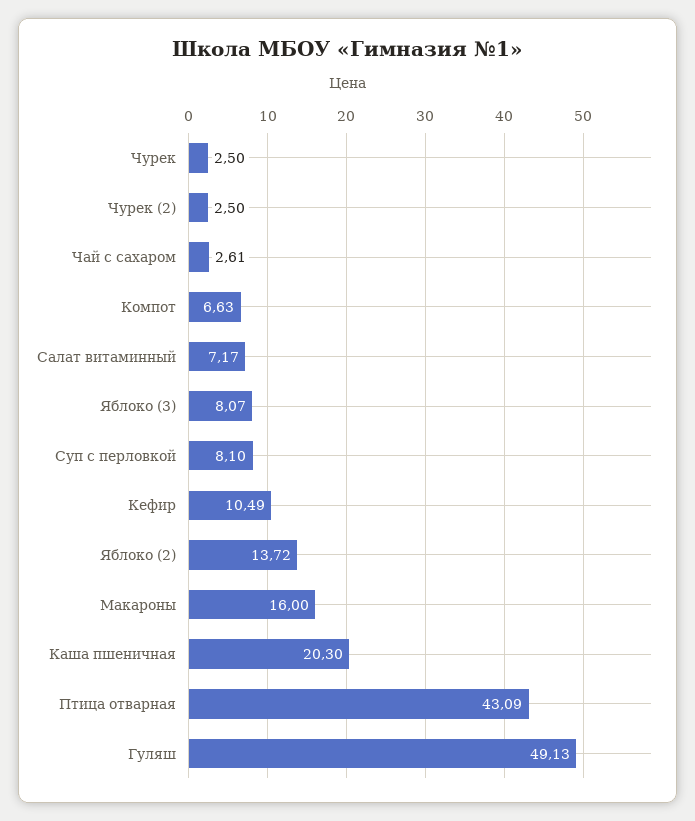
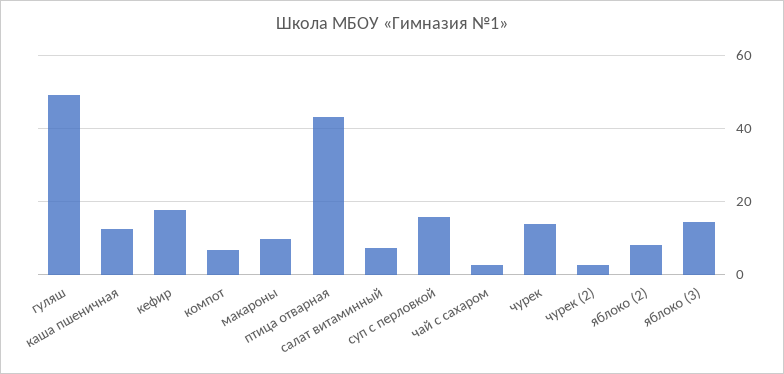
Чурек: 2.5 -> 14
Яблоко (3): 8.07 -> 14
Суп с перловкой: 8.1 -> 16
Кефир: 10.49 -> 18
Яблоко (2): 13.72 -> 8
Макароны: 16 -> 10
Каша пшеничная: 20.3 -> 12

